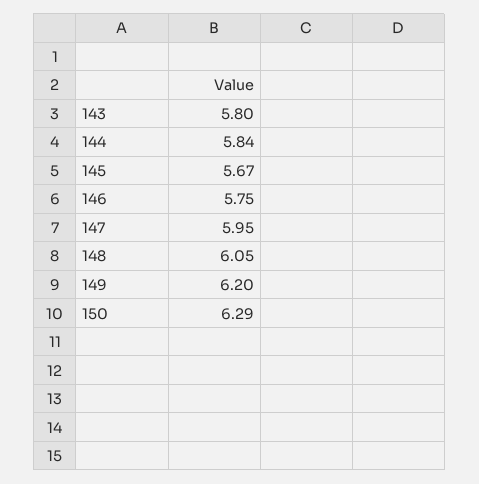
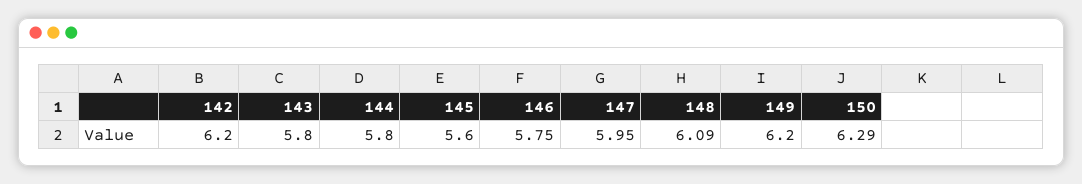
144: 5.84 -> 5.8
145: 5.67 -> 5.6
148: 6.05 -> 6.09
142: none -> 6.2

